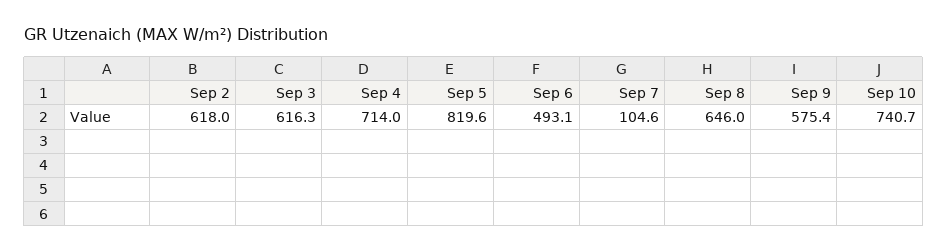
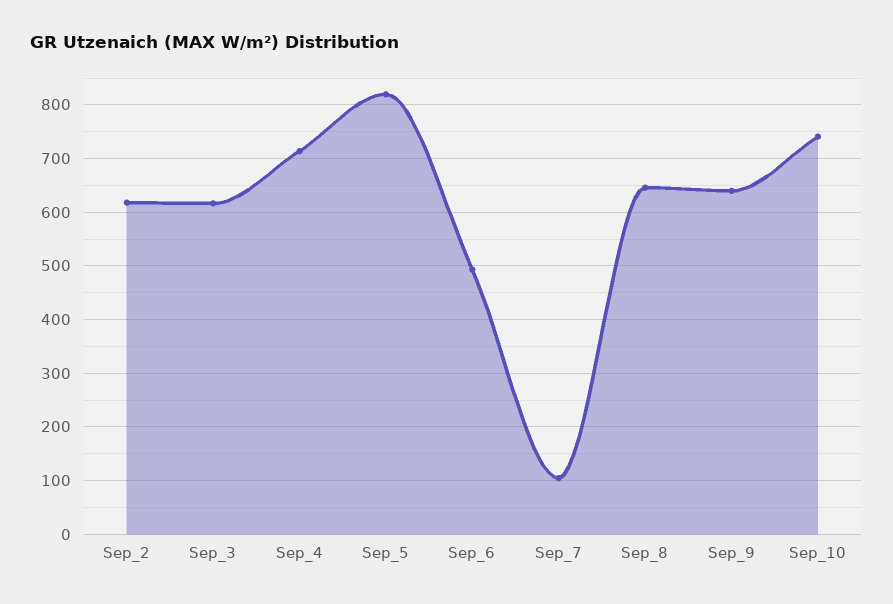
Sep 9: 575.4 -> 640

